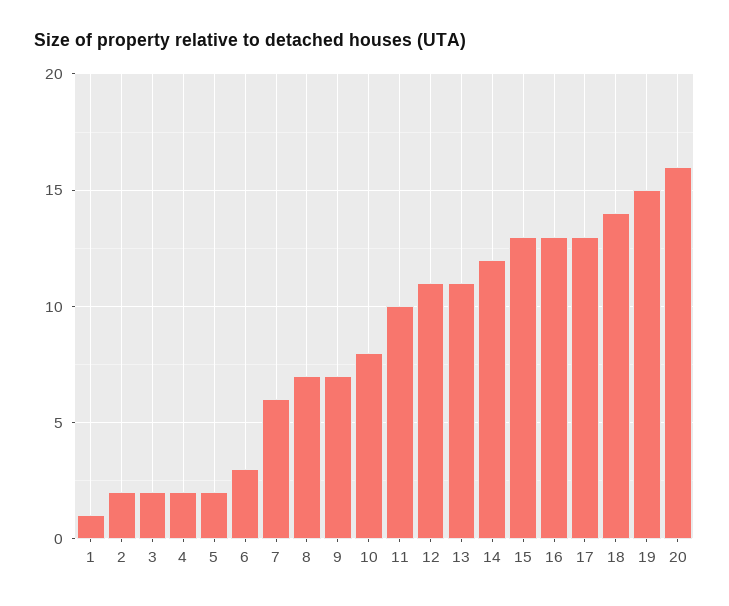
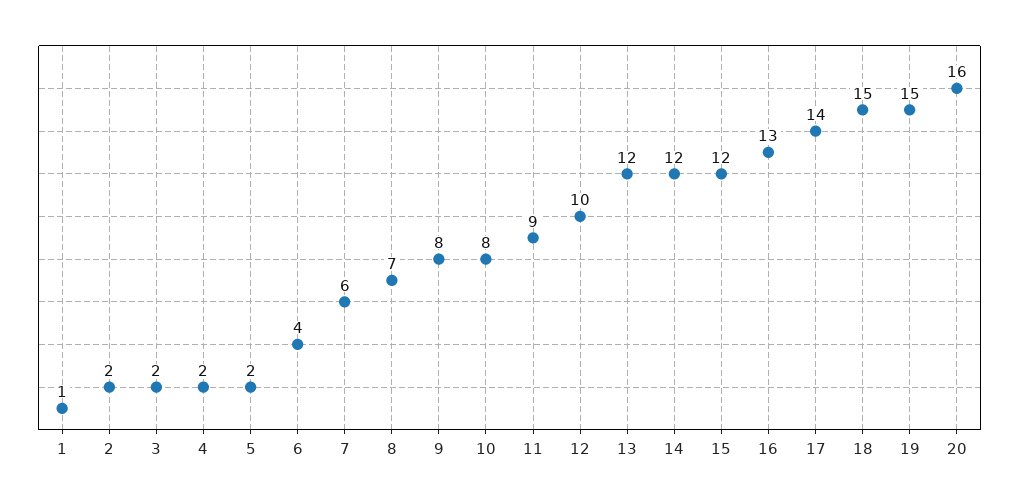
6: 3 -> 4
9: 7 -> 8
11: 10 -> 9
12: 11 -> 10
13: 11 -> 12
15: 13 -> 12
17: 13 -> 14
18: 14 -> 15

